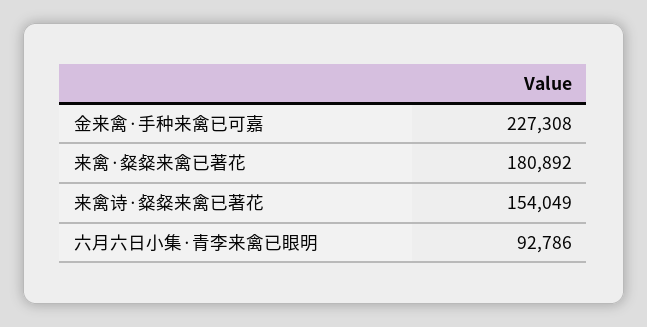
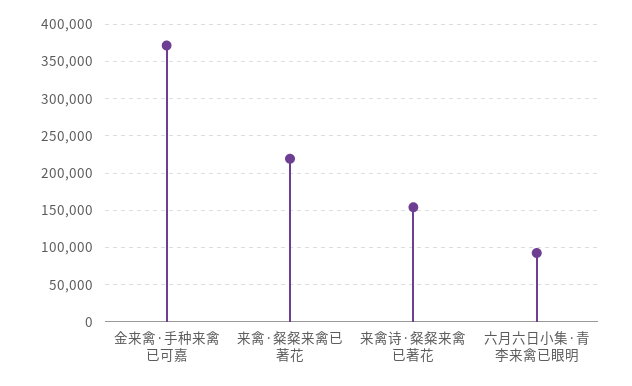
金来禽·手种来禽已可嘉: 227308 -> 370000
来禽·粲粲来禽已著花: 180892 -> 220000

